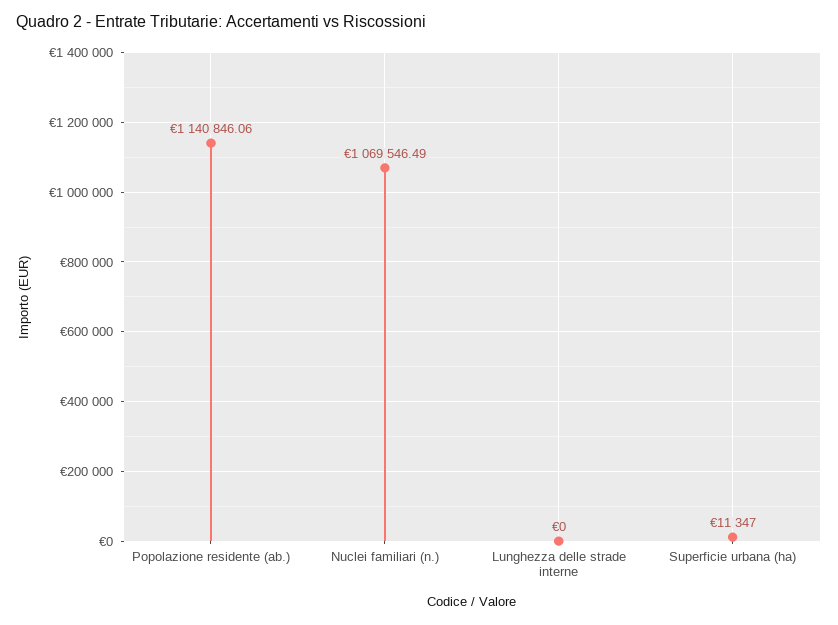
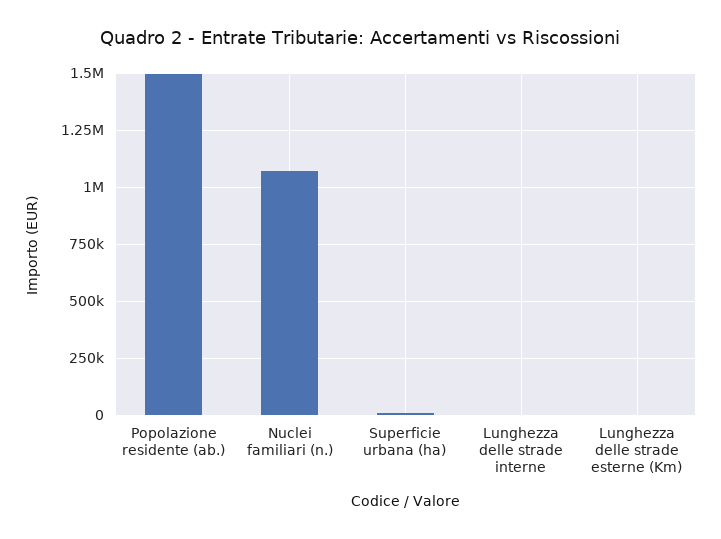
Popolazione residente (ab.): 1140846.06 -> 1500000
Lunghezza delle strade esterne (Km): none -> 0

